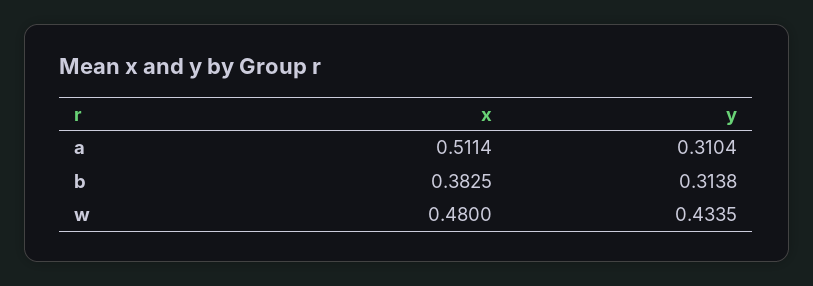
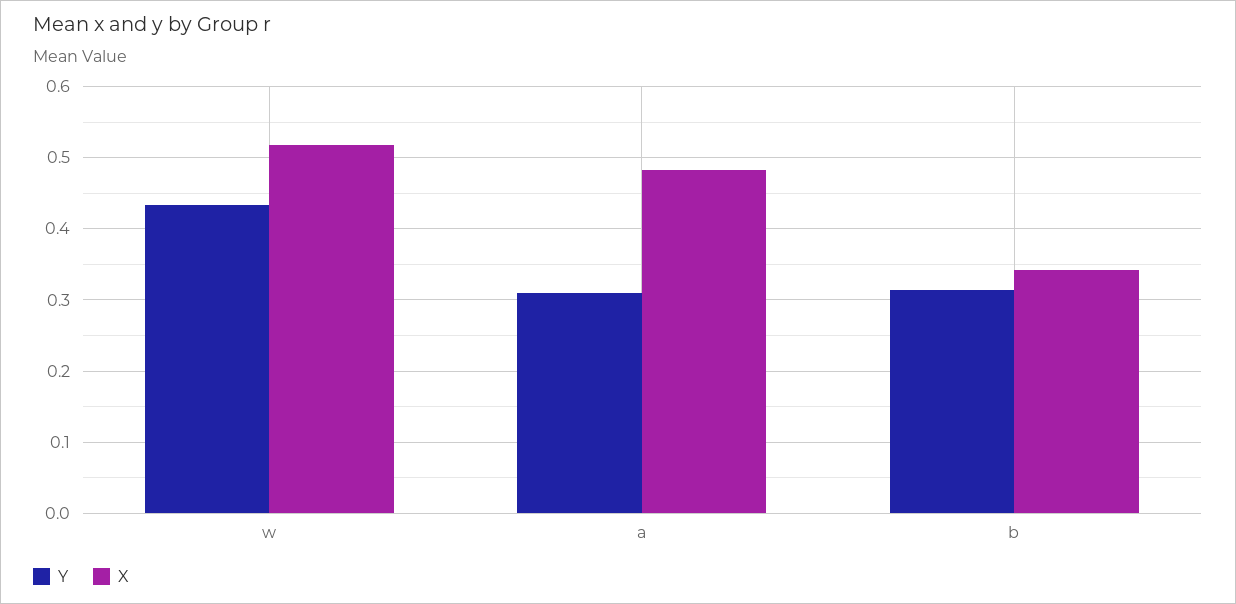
x, a: 0.5114 -> 0.48
x, b: 0.3825 -> 0.34
x, w: 0.48 -> 0.52

